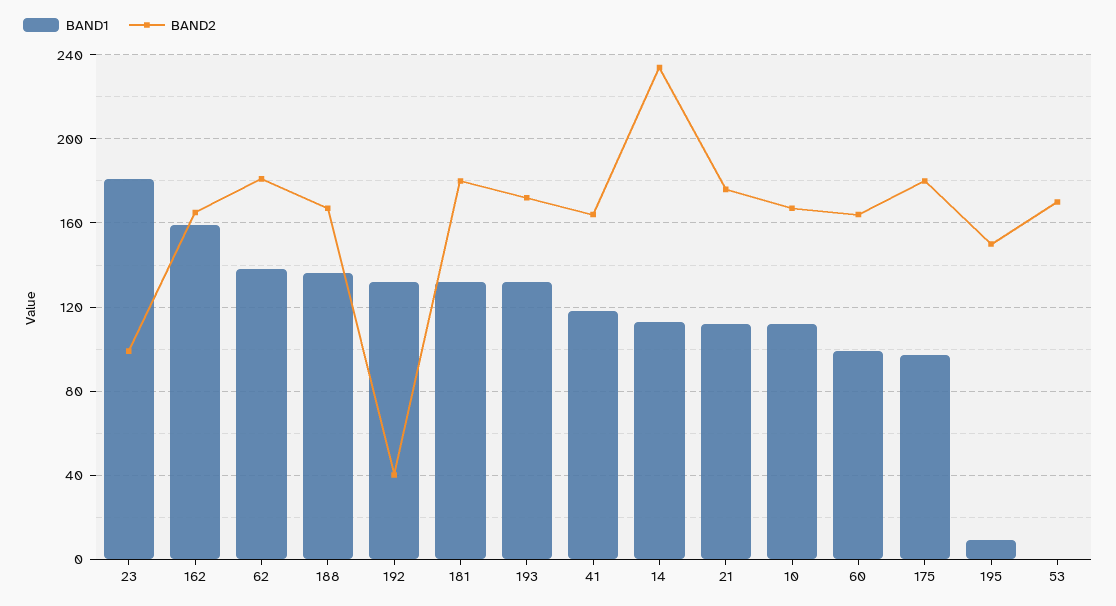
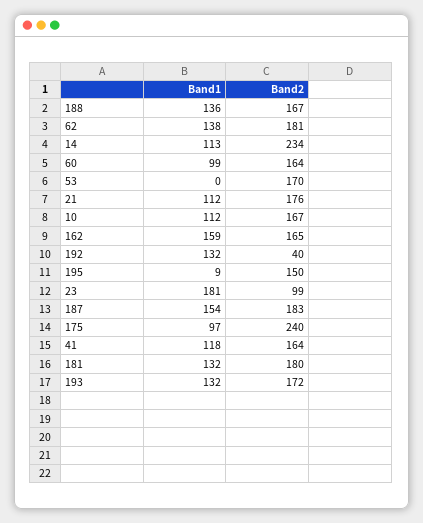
BAND2, 175: 180 -> 240
BAND1, 187: none -> 154
BAND2, 187: none -> 183

